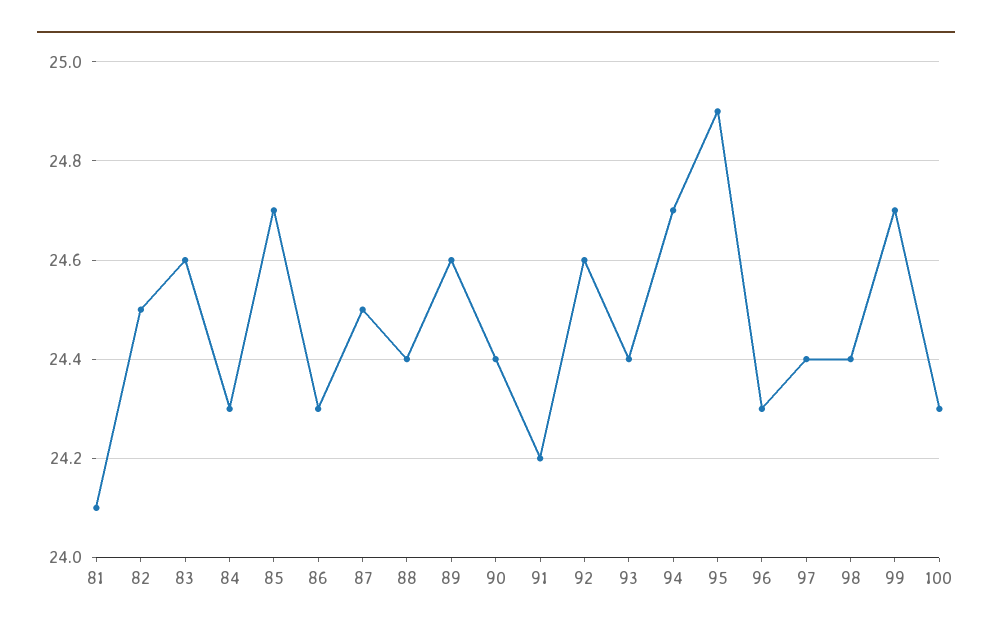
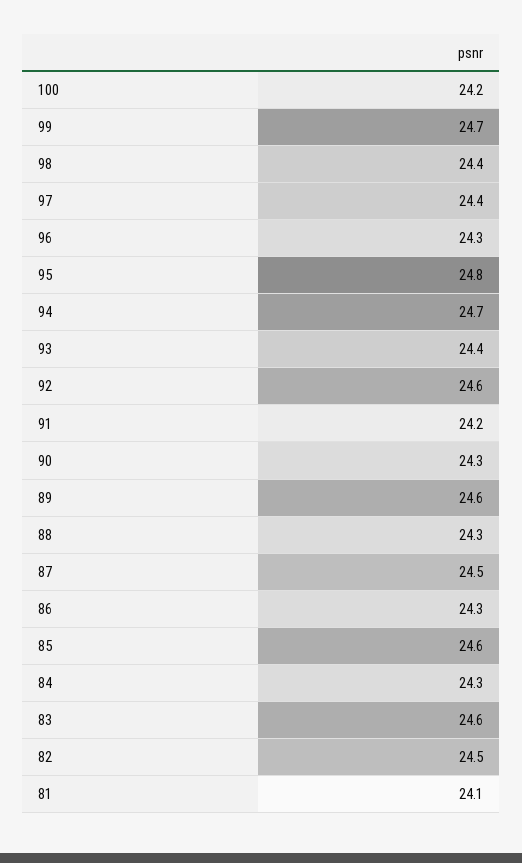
85: 24.7 -> 24.6
88: 24.4 -> 24.3
90: 24.4 -> 24.3
95: 24.9 -> 24.8
100: 24.3 -> 24.2

